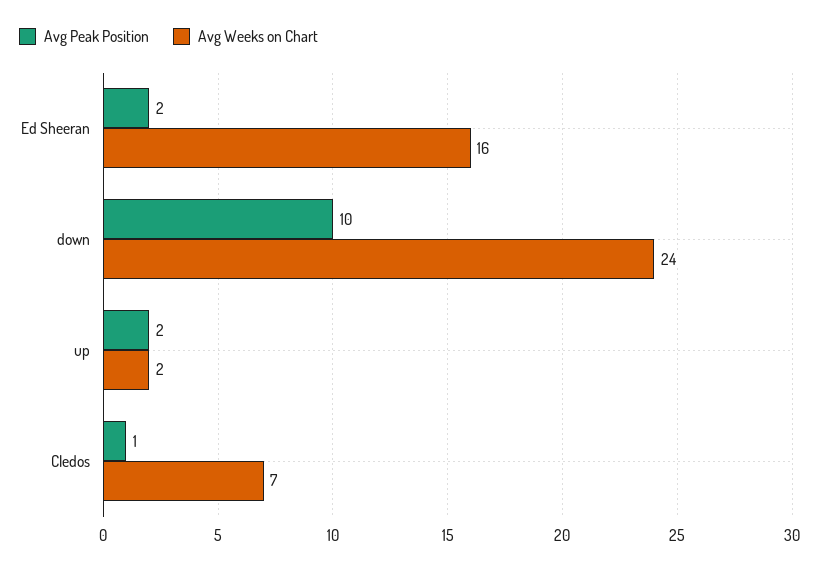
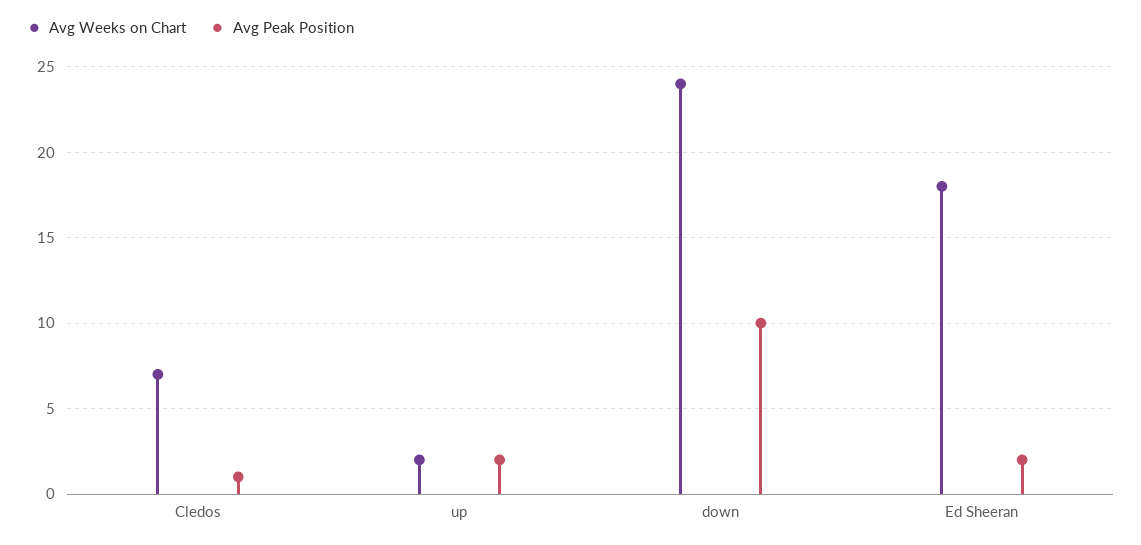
Avg Weeks on Chart, Ed Sheeran: 16 -> 18

